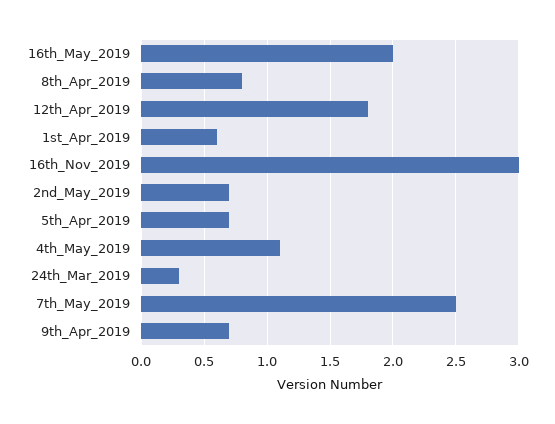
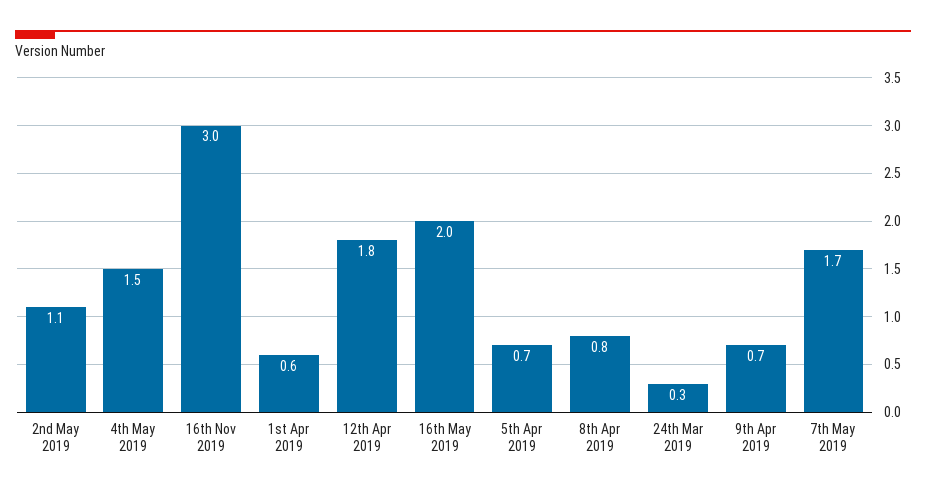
2nd_May_2019: 0.7 -> 1.1
4th_May_2019: 1.1 -> 1.5
7th_May_2019: 2.5 -> 1.7

